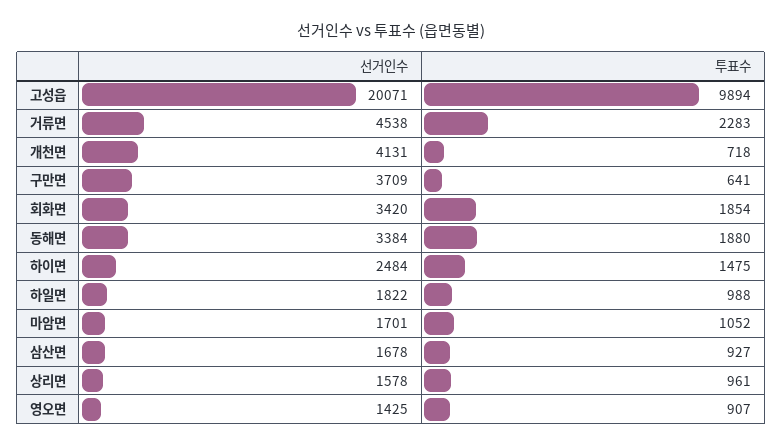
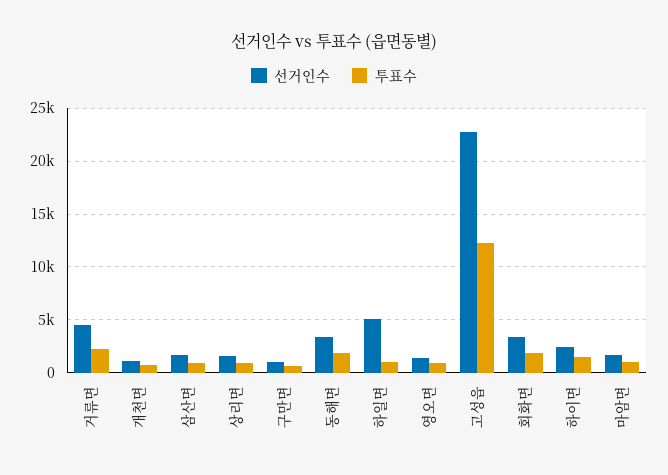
선거인수, 고성읍: 20071 -> 23000
투표수, 고성읍: 9894 -> 12000
선거인수, 개천면: 4131 -> 1000
선거인수, 구만면: 3709 -> 1000
선거인수, 하일면: 1822 -> 5000

